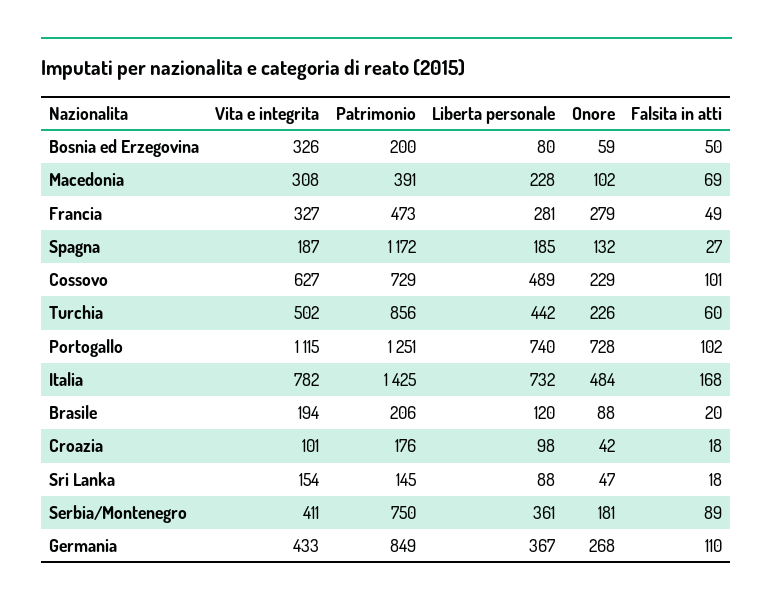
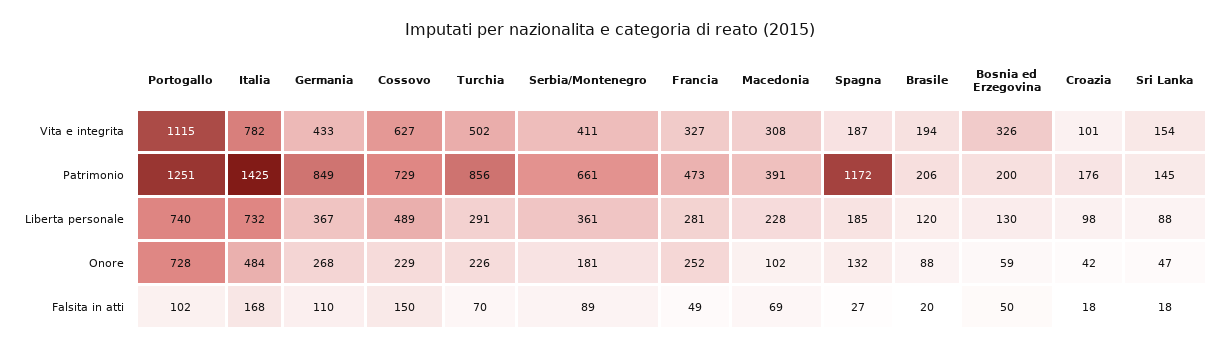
Liberta personale, Bosnia ed Erzegovina: 80 -> 130
Onore, Francia: 279 -> 252
Falsita in atti, Cossovo: 101 -> 150
Liberta personale, Turchia: 442 -> 291
Falsita in atti, Turchia: 60 -> 70
Patrimonio, Serbia/Montenegro: 750 -> 661

